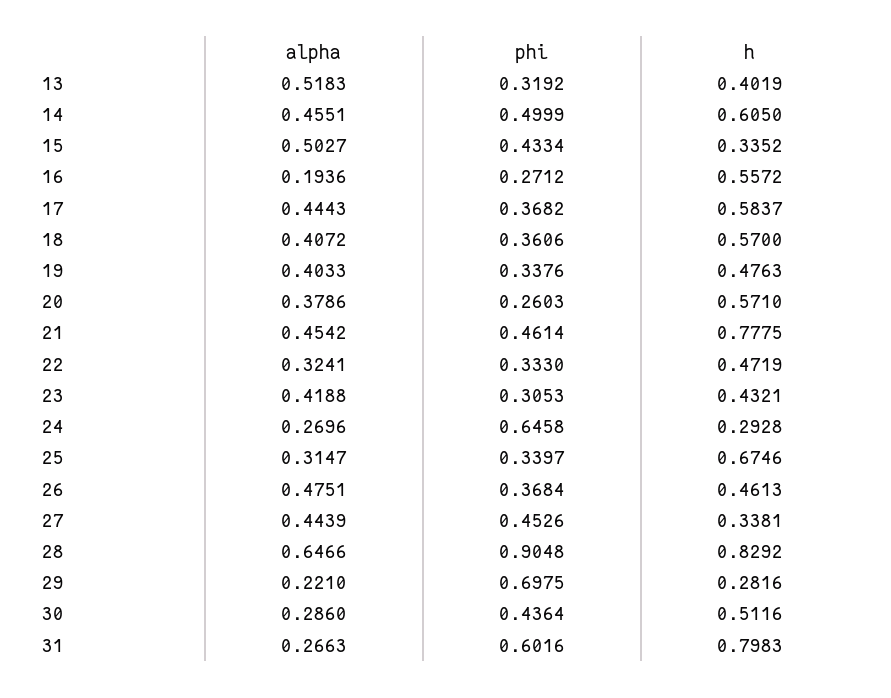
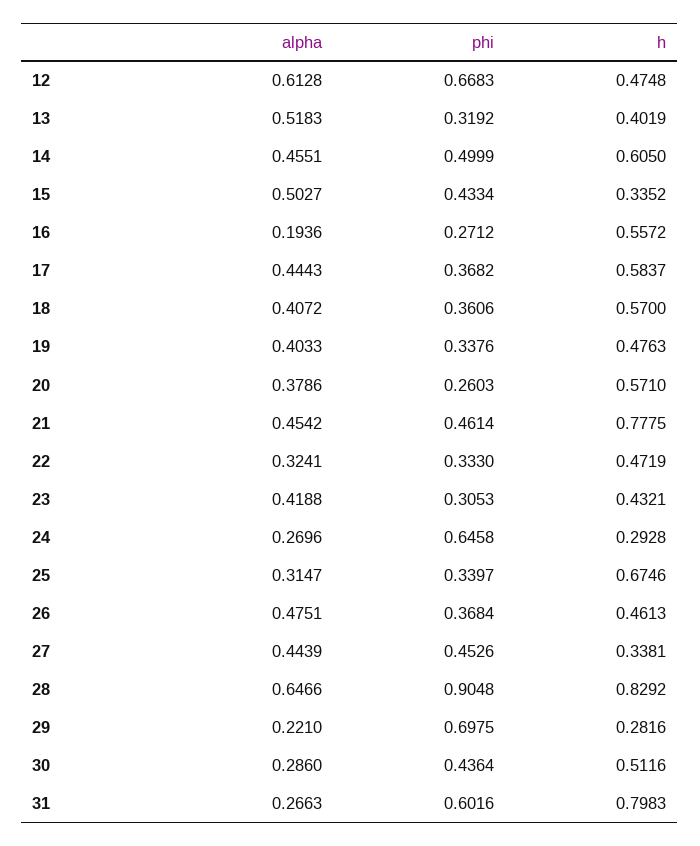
alpha, 12: none -> 0.6128
phi, 12: none -> 0.6683
h, 12: none -> 0.4748

